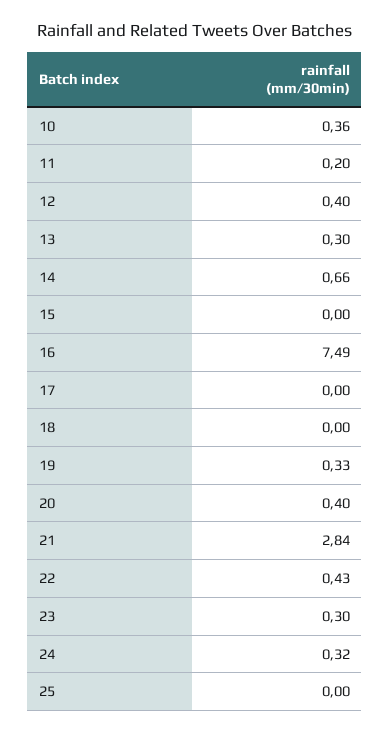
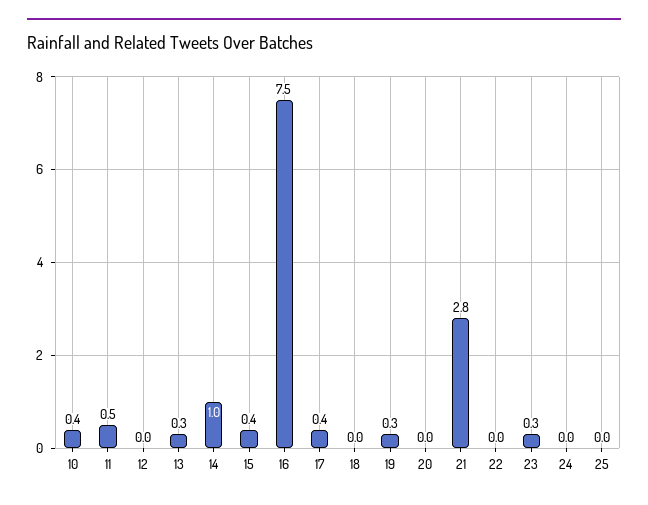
11: 0.2 -> 0.5
12: 0.4 -> 0
14: 0.66 -> 1
15: 0 -> 0.4
17: 0 -> 0.4
20: 0.4 -> 0
22: 0.43 -> 0
24: 0.32 -> 0

